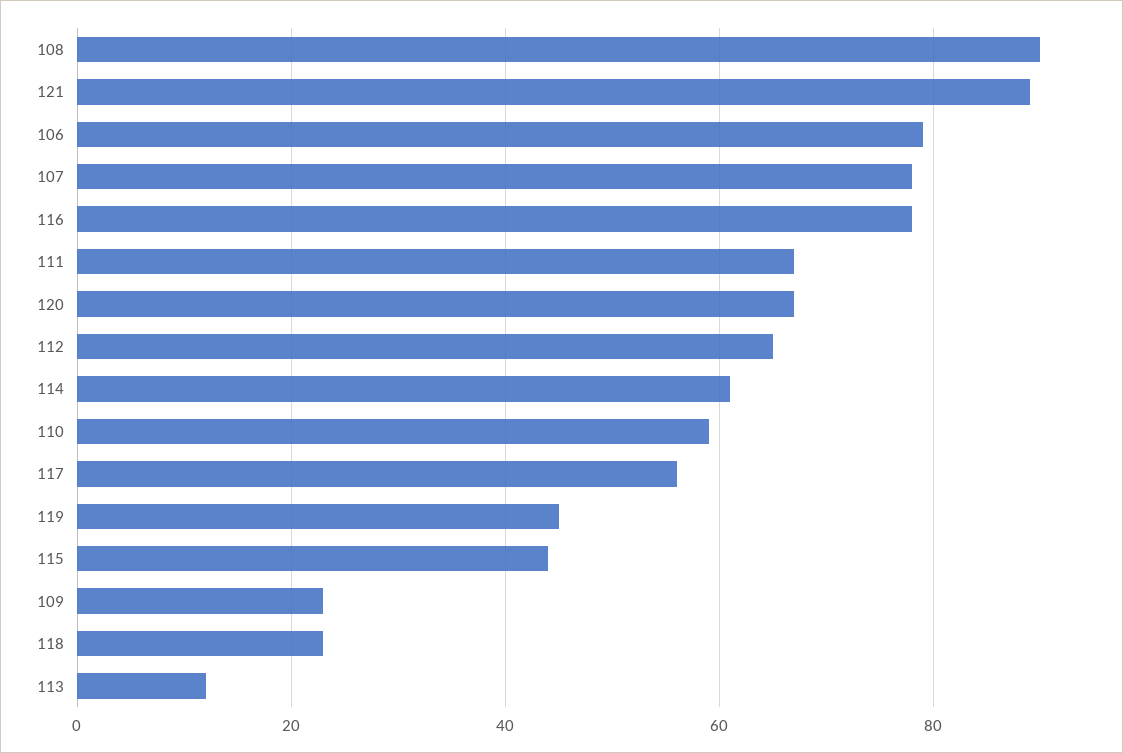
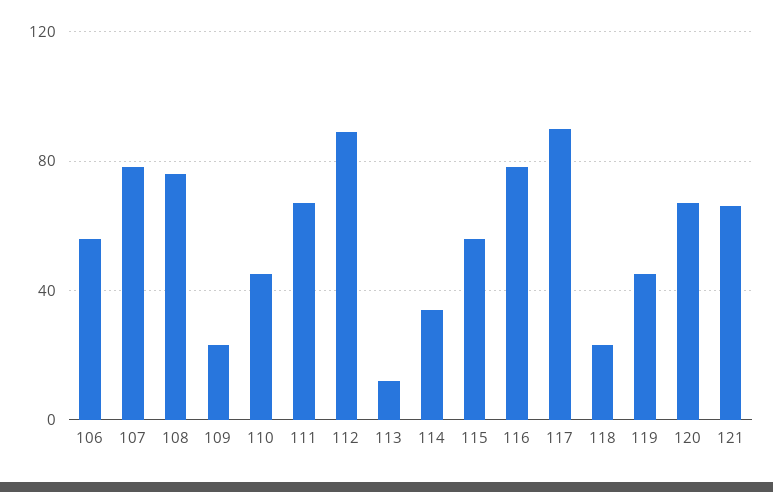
108: 90 -> 75
121: 90 -> 65
106: 80 -> 55
112: 65 -> 90
114: 60 -> 35
110: 60 -> 45
117: 55 -> 90
115: 45 -> 55

